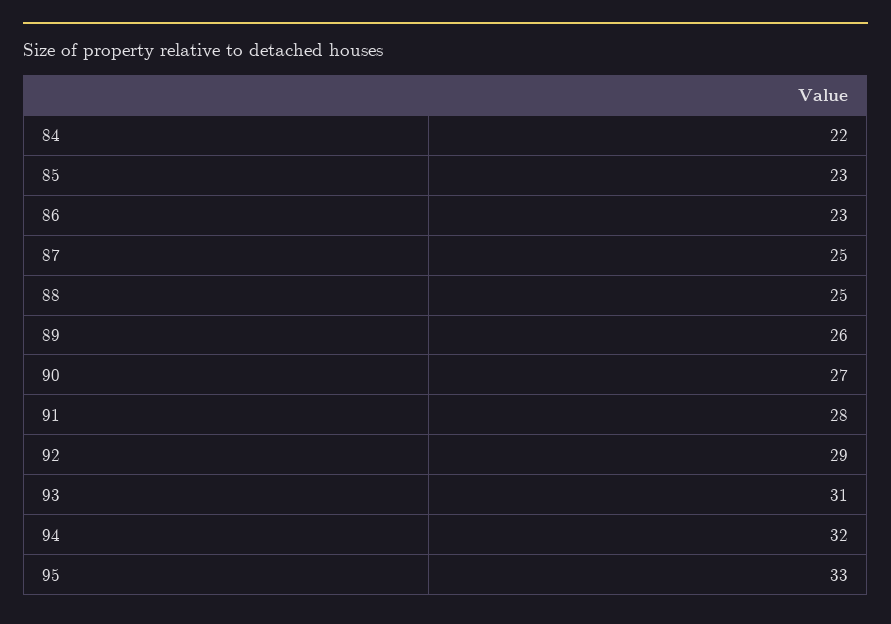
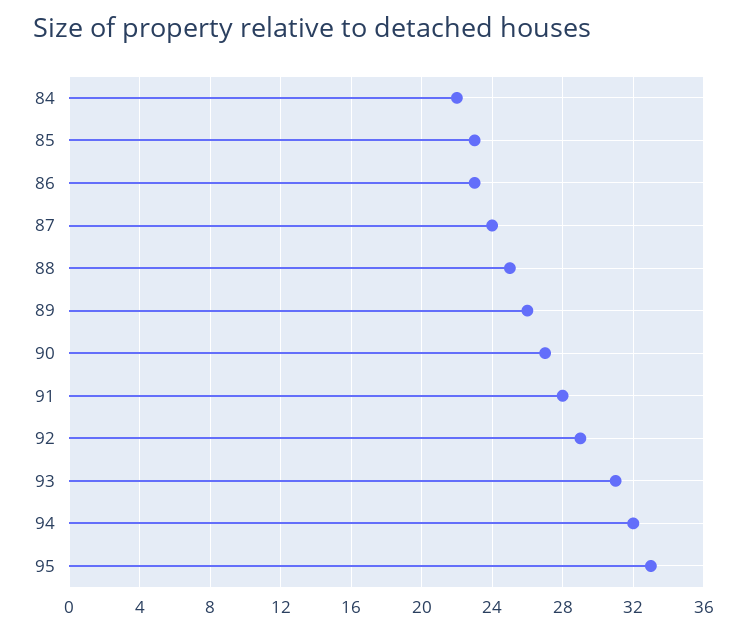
87: 25 -> 24

